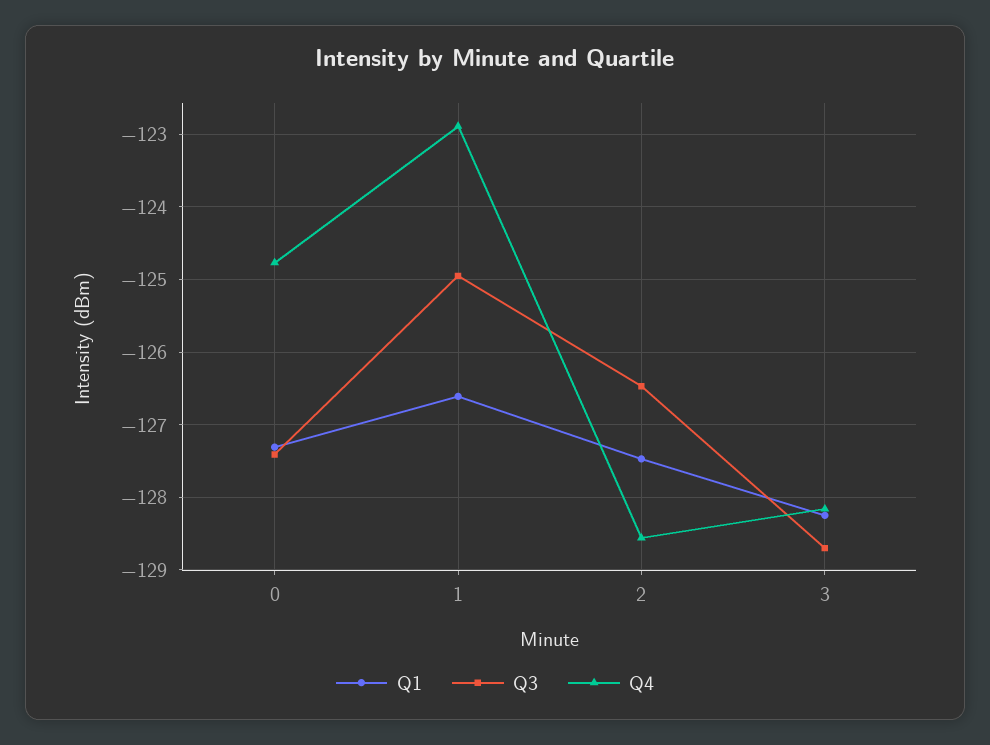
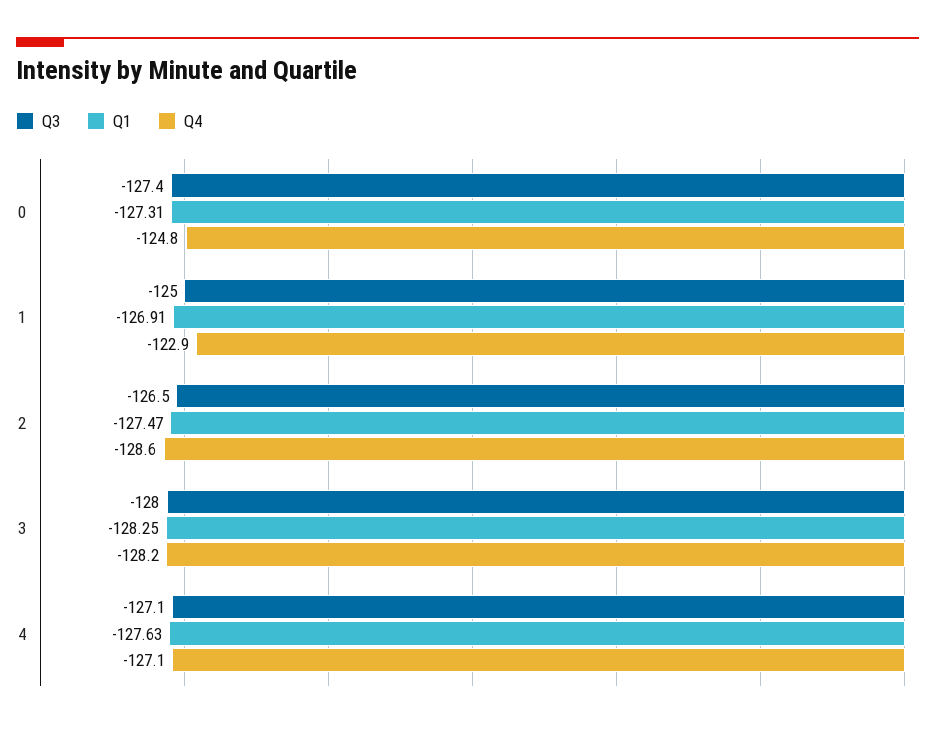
Q1, 1: -126.6 -> -126.91
Q3, 3: -128.7 -> -128
Q3, 4: none -> -127.1
Q1, 4: none -> -127.63
Q4, 4: none -> -127.1

